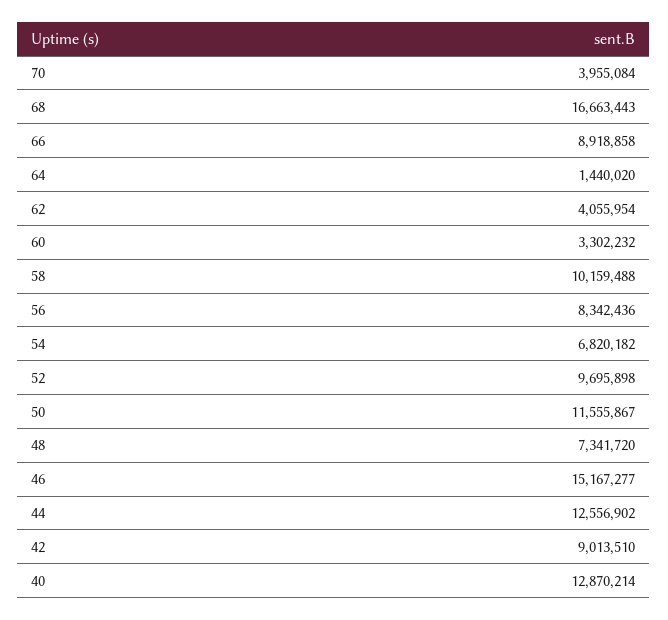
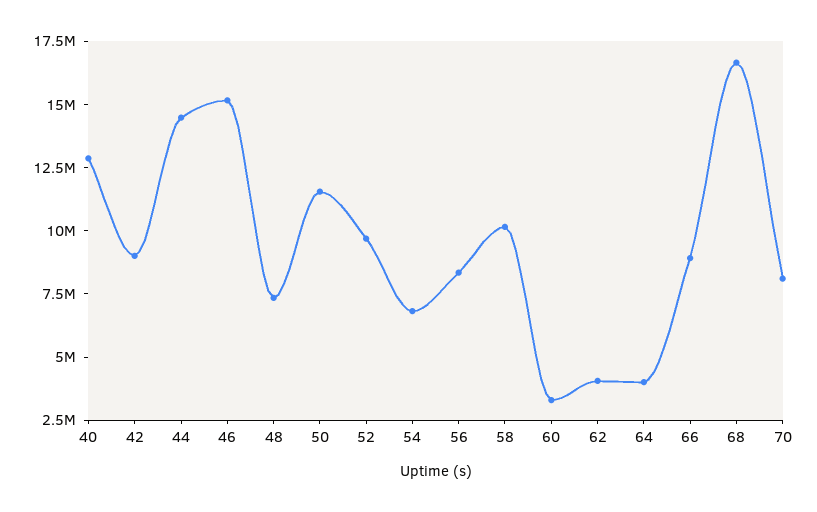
70: 3955084 -> 8000000
64: 1440020 -> 4000000
44: 12556902 -> 14500000

